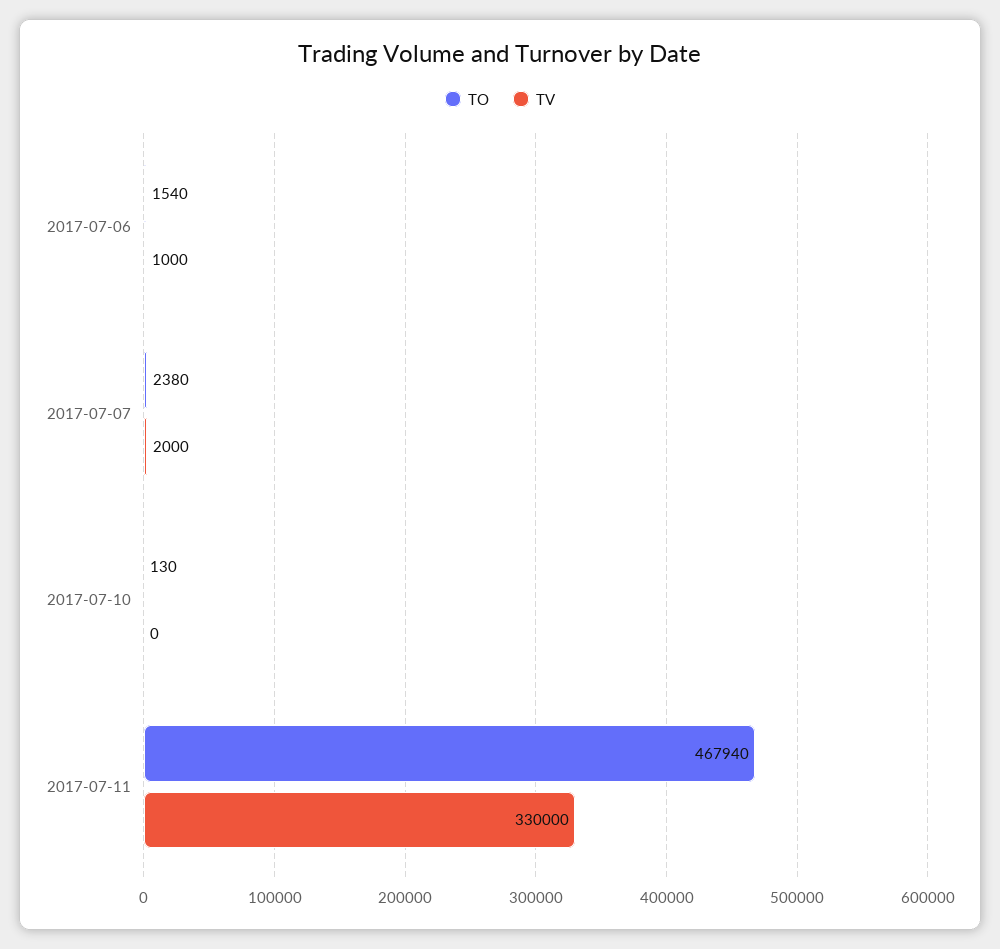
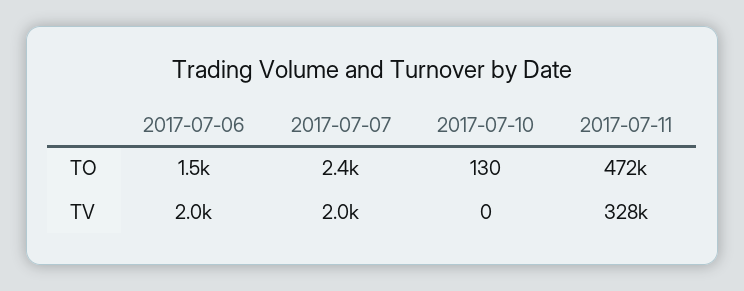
TV, 2017-07-06: 1000 -> 2000
TO, 2017-07-11: 467940 -> 472000
TV, 2017-07-11: 330000 -> 328000

